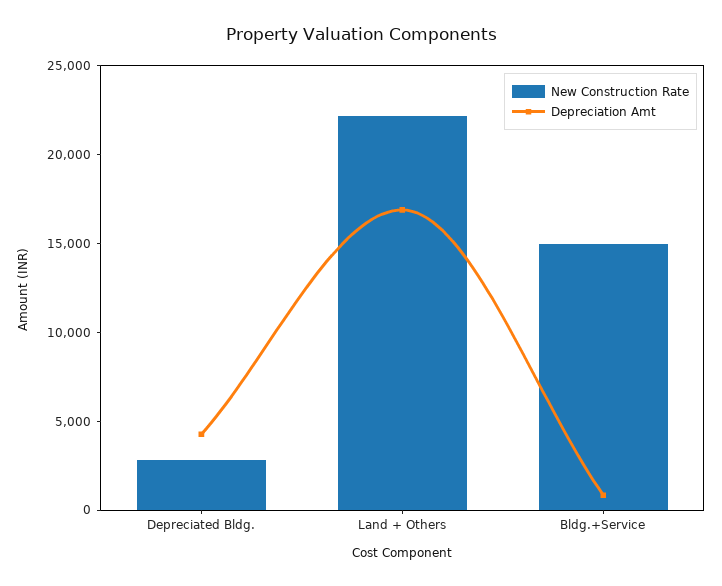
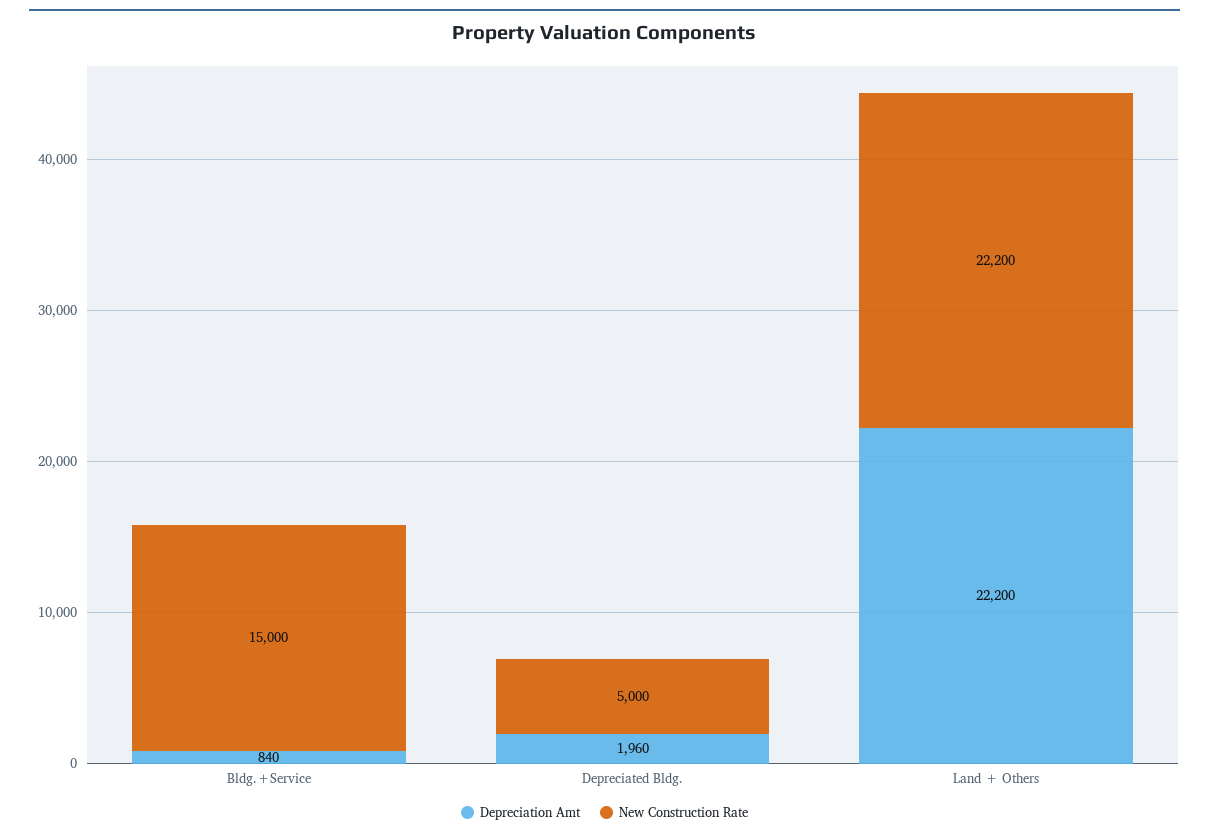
New Construction Rate, Depreciated Bldg.: 3000 -> 5000
Depreciation Amt, Depreciated Bldg.: 4000 -> 1960
Depreciation Amt, Land + Others: 17000 -> 22200

